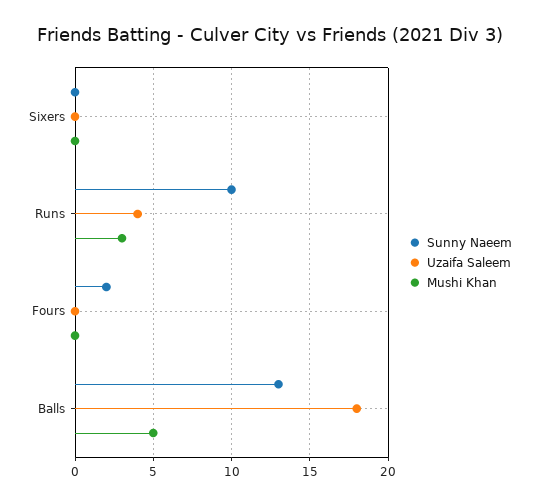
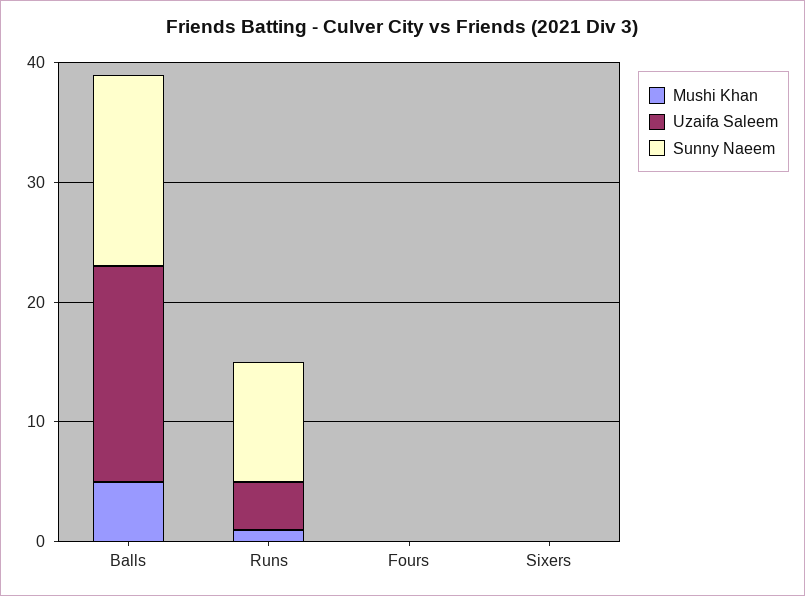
Mushi Khan, Runs: 3 -> 1
Sunny Naeem, Fours: 2 -> 0
Sunny Naeem, Balls: 13 -> 16

